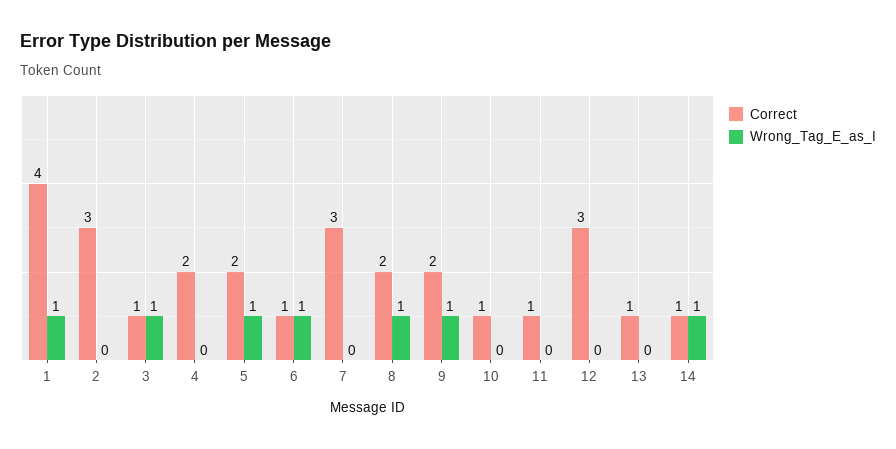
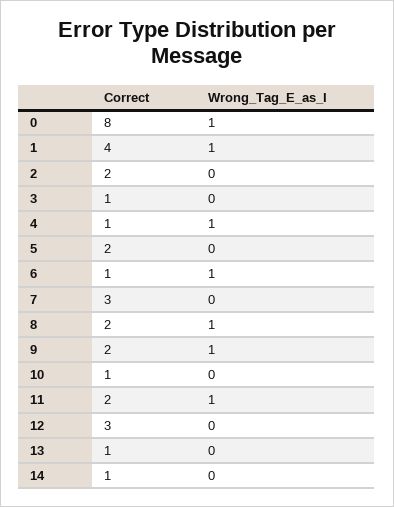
Correct, 2: 3 -> 2
Wrong_Tag_E_as_I, 3: 1 -> 0
Correct, 4: 2 -> 1
Wrong_Tag_E_as_I, 4: 0 -> 1
Wrong_Tag_E_as_I, 5: 1 -> 0
Correct, 11: 1 -> 2
Wrong_Tag_E_as_I, 11: 0 -> 1
Wrong_Tag_E_as_I, 14: 1 -> 0
Correct, 0: none -> 8
Wrong_Tag_E_as_I, 0: none -> 1

